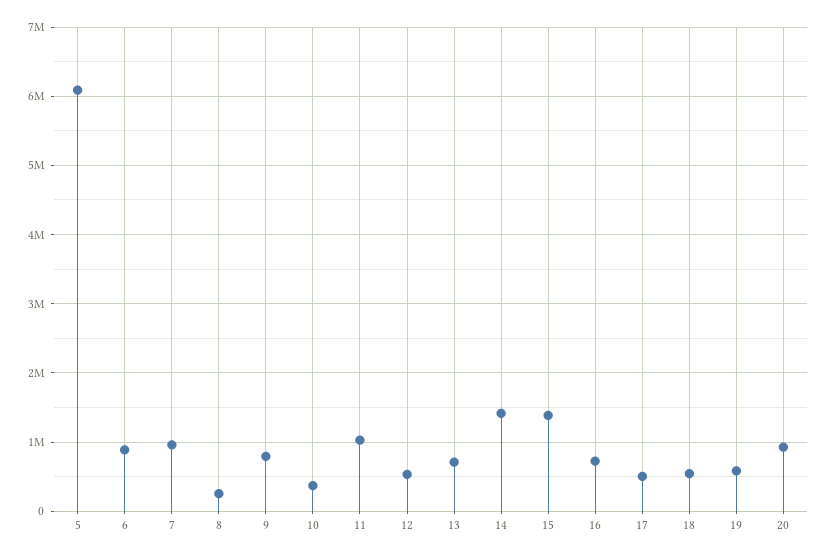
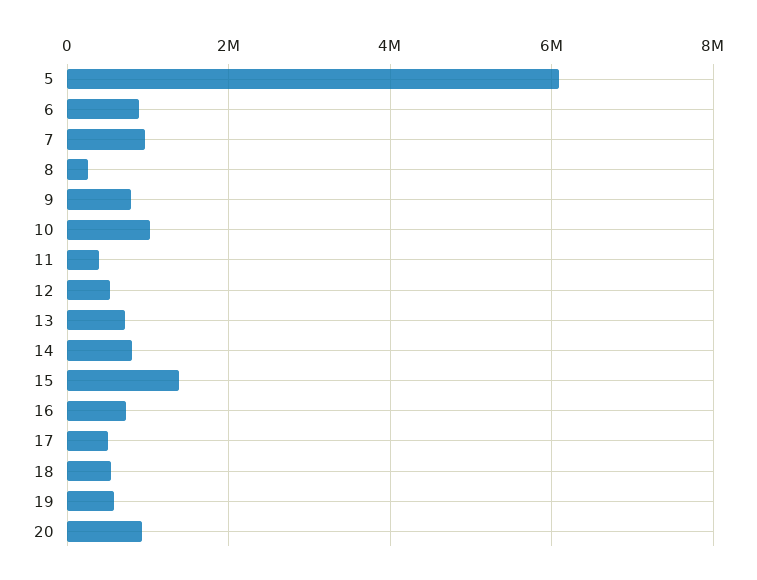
10: 400000 -> 1000000
11: 1000000 -> 400000
14: 1400000 -> 800000

